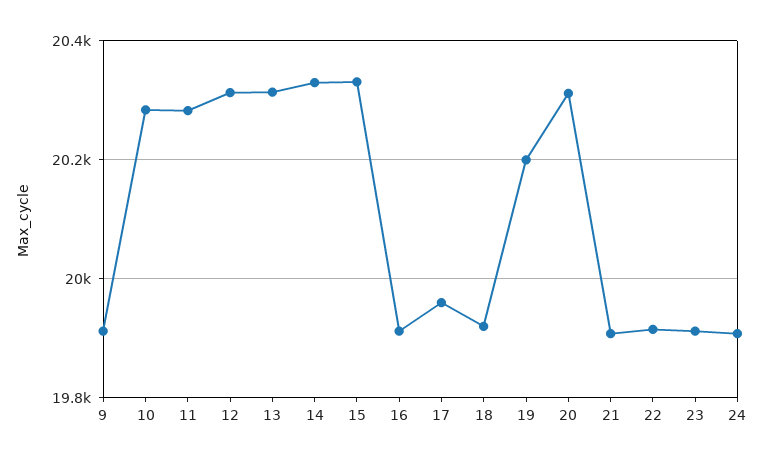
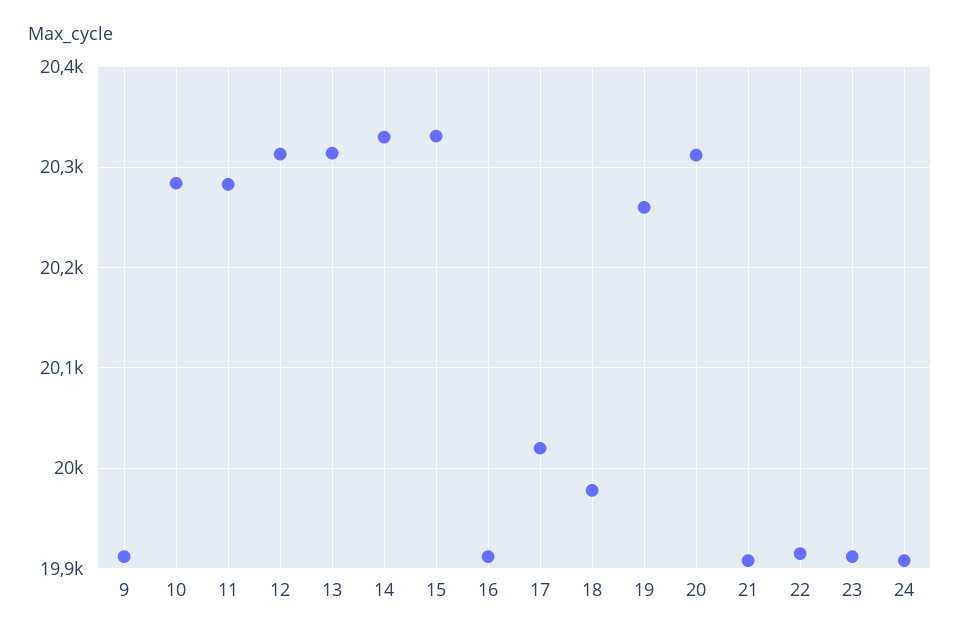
17: 19960 -> 20020
18: 19920 -> 19980
19: 20200 -> 20260

